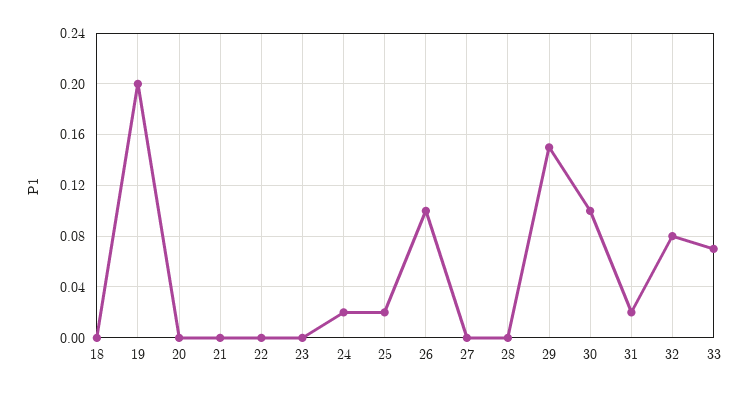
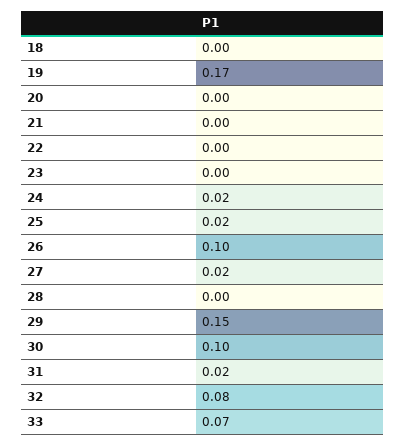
19: 0.2 -> 0.17
27: 0 -> 0.02

